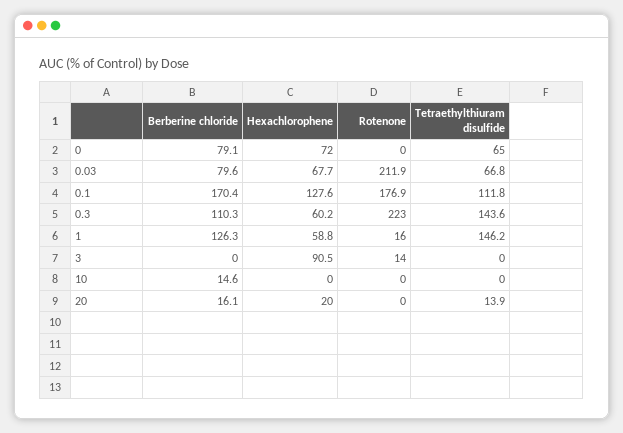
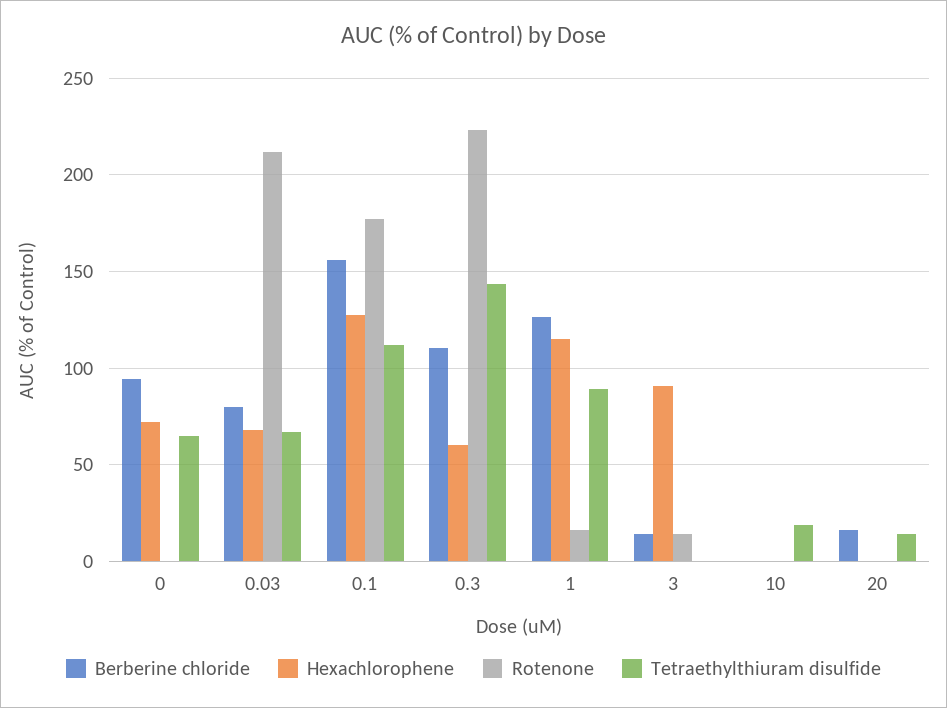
Berberine chloride, 0: 79.1 -> 95
Berberine chloride, 0.1: 170.4 -> 155
Hexachlorophene, 1: 58.8 -> 115
Tetraethylthiuram disulfide, 1: 146.2 -> 90
Berberine chloride, 3: 0 -> 15
Berberine chloride, 10: 14.6 -> 0
Tetraethylthiuram disulfide, 10: 0 -> 20
Hexachlorophene, 20: 20 -> 0

